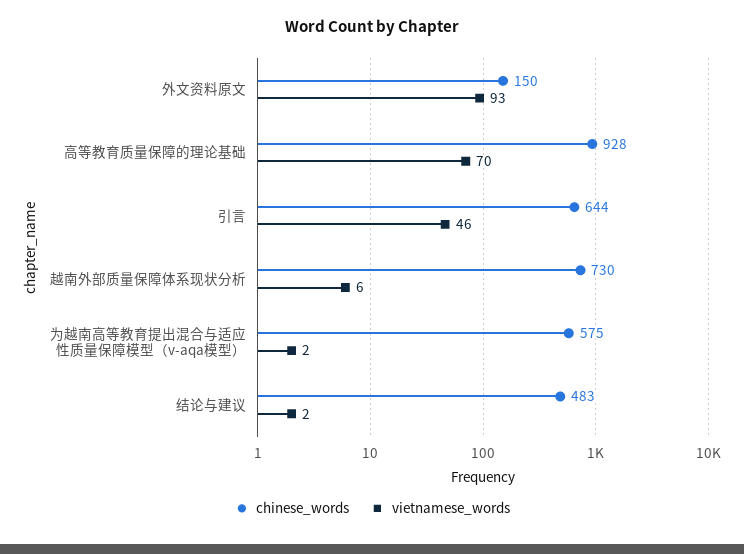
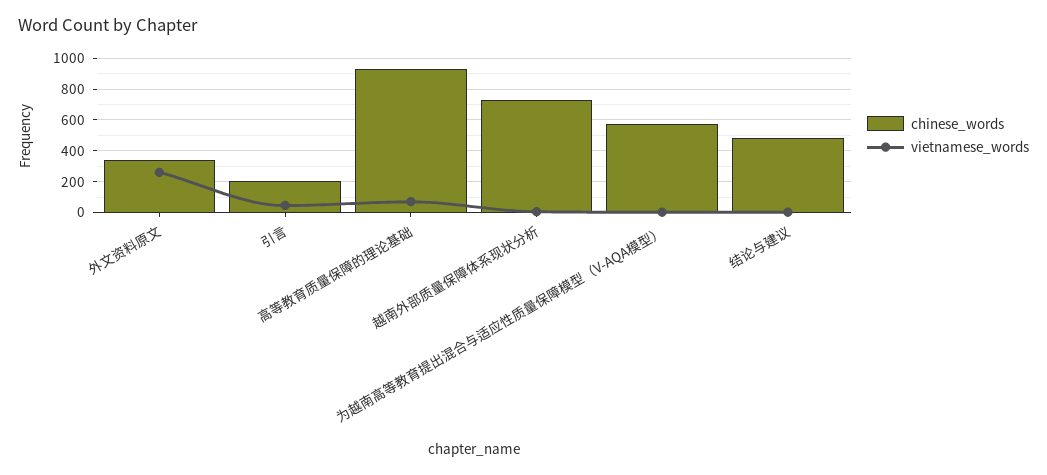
chinese_words, 外文资料原文: 150 -> 350
vietnamese_words, 外文资料原文: 93 -> 250
chinese_words, 引言: 644 -> 200

